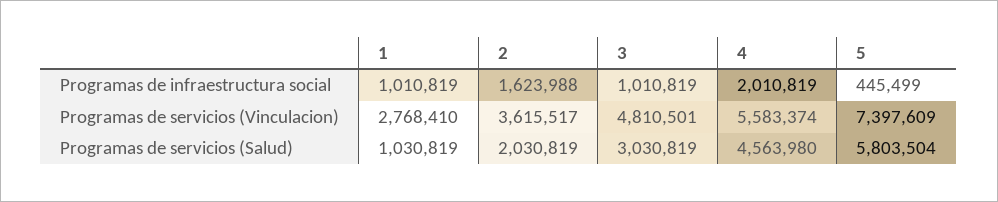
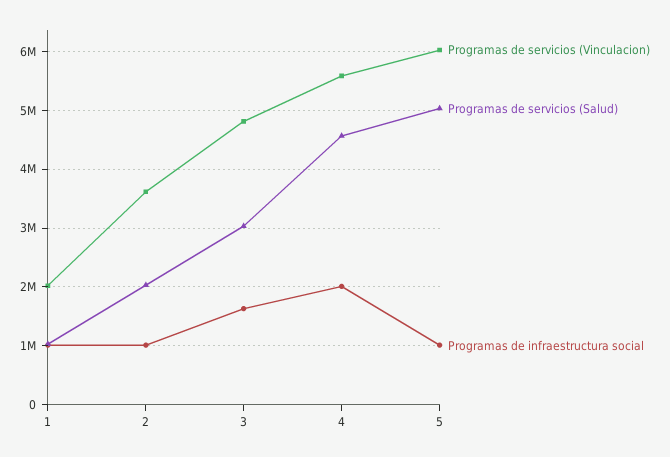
Programas de infraestructura social, 2: 1623988 -> 1000000
Programas de infraestructura social, 3: 1010819 -> 1600000
Programas de infraestructura social, 5: 445499 -> 1000000
Programas de servicios (Vinculacion), 1: 2768410 -> 2000000
Programas de servicios (Vinculacion), 5: 7397609 -> 6000000
Programas de servicios (Salud), 5: 5803504 -> 5000000

